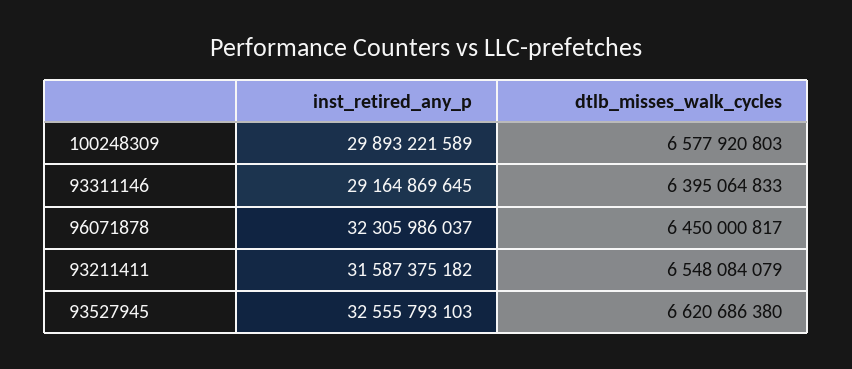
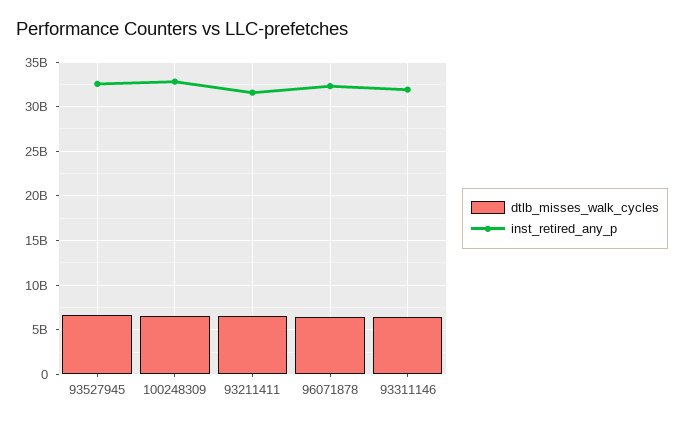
inst_retired_any_p, 100248309: 29893221589 -> 33000000000
inst_retired_any_p, 93311146: 29164869645 -> 32000000000

